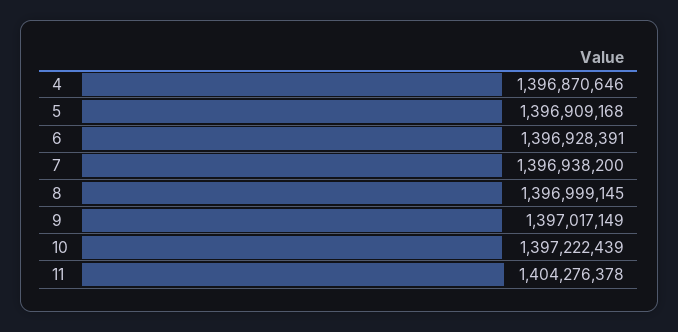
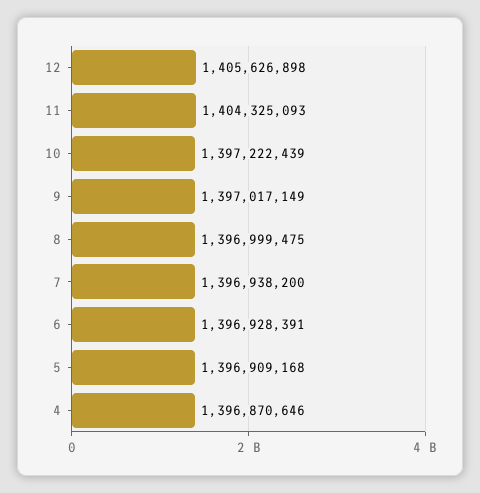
8: 1396999145 -> 1396999475
11: 1404276378 -> 1404325093
12: none -> 1405626898

